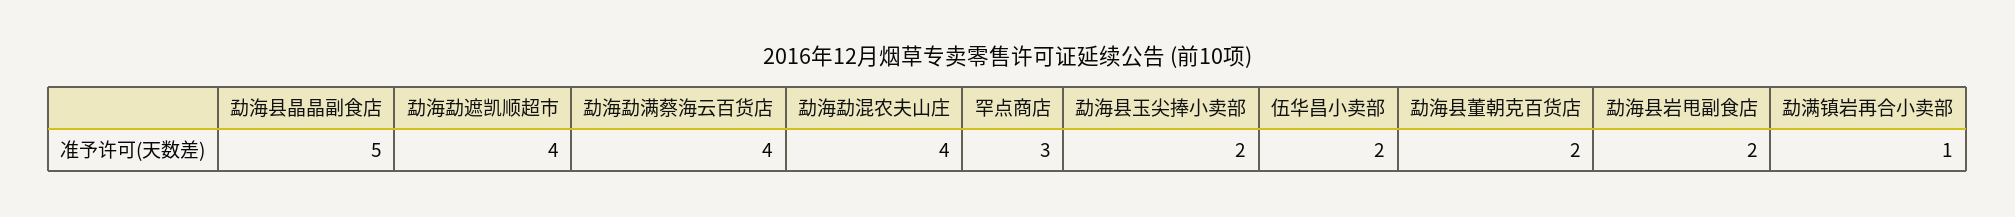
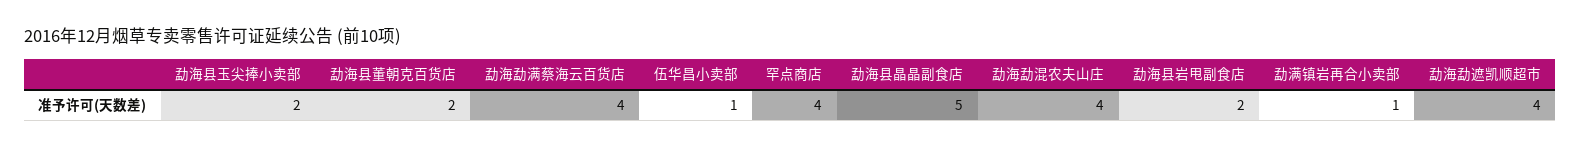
罕点商店: 3 -> 4
伍华昌小卖部: 2 -> 1

